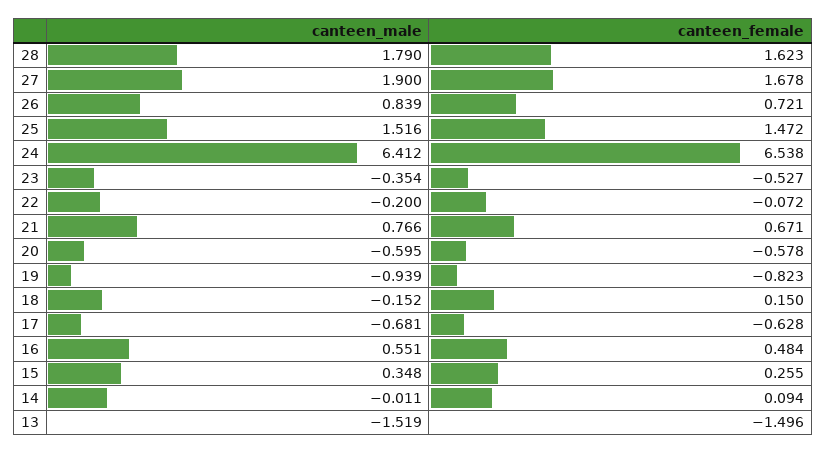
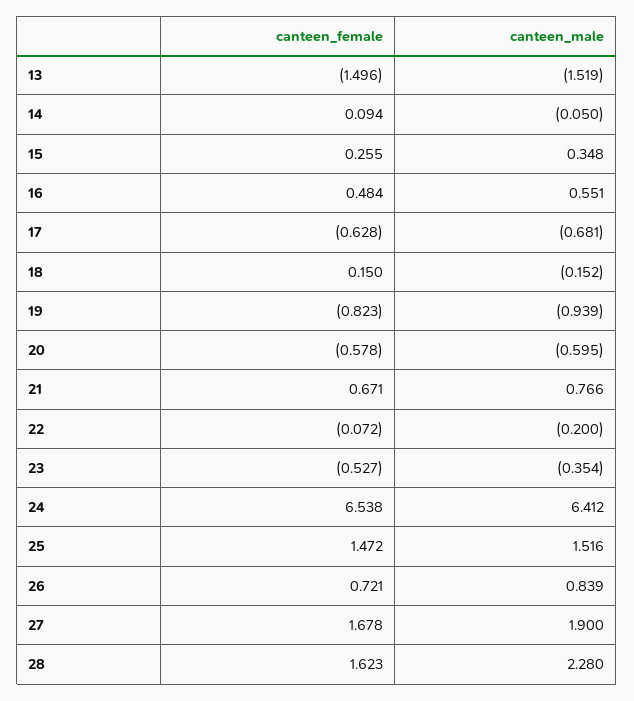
canteen_male, 28: 1.79 -> 2.28
canteen_male, 14: -0.011 -> -0.05

